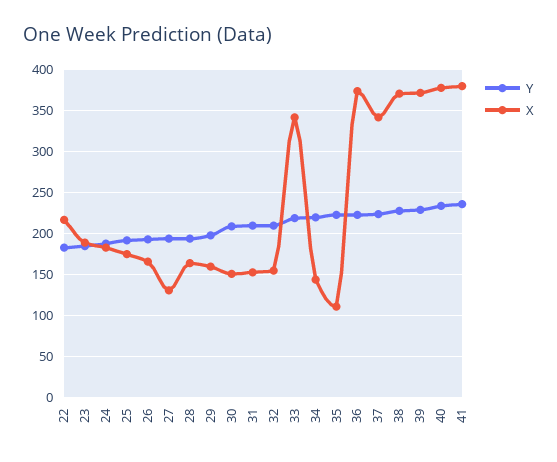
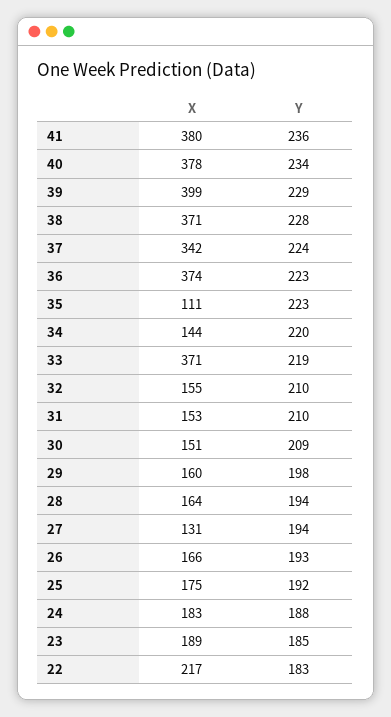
X, 33: 340 -> 371
X, 39: 370 -> 399

